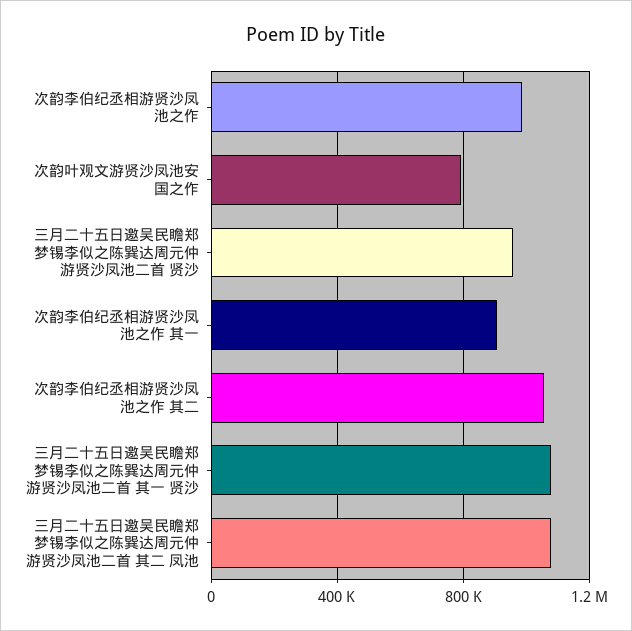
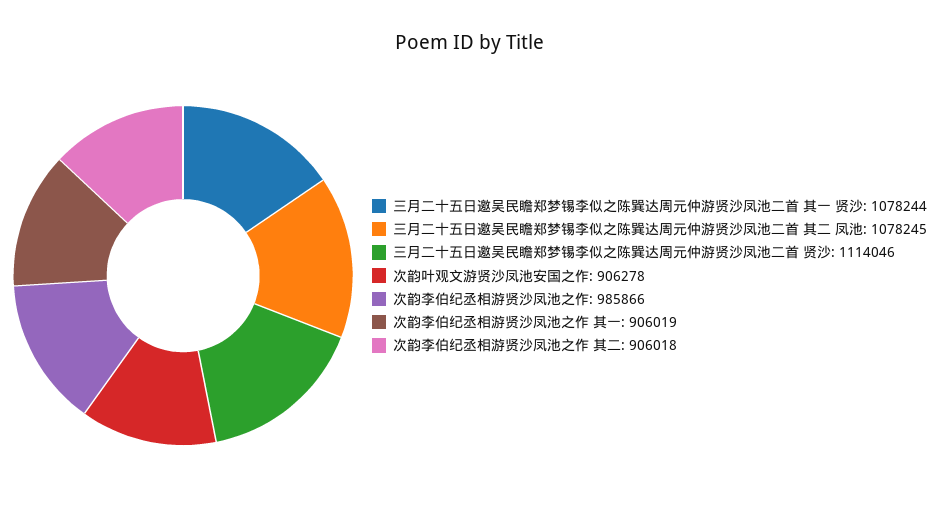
次韵叶观文游贤沙凤池安国之作: 800000 -> 906278
三月二十五日邀吴民瞻郑梦锡李似之陈巽达周元仲游贤沙凤池二首 贤沙: 950000 -> 1114046
次韵李伯纪丞相游贤沙凤池之作 其二: 1050000 -> 906018

